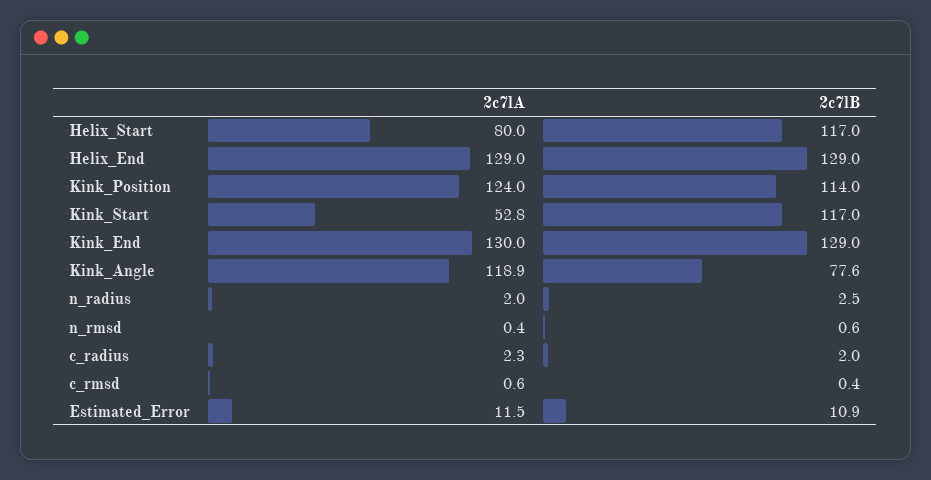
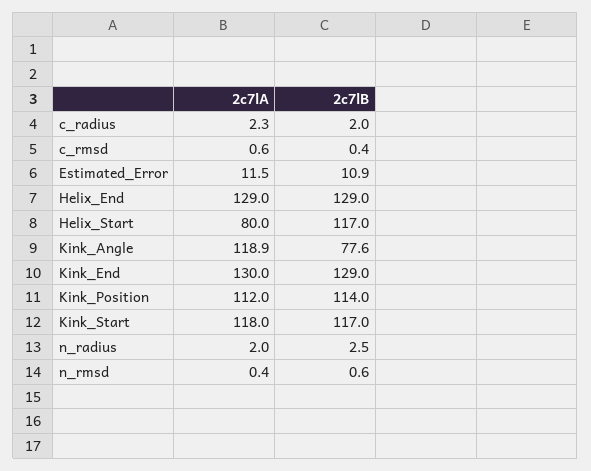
2c7lA, Kink_Position: 124 -> 112
2c7lA, Kink_Start: 52.8 -> 118

